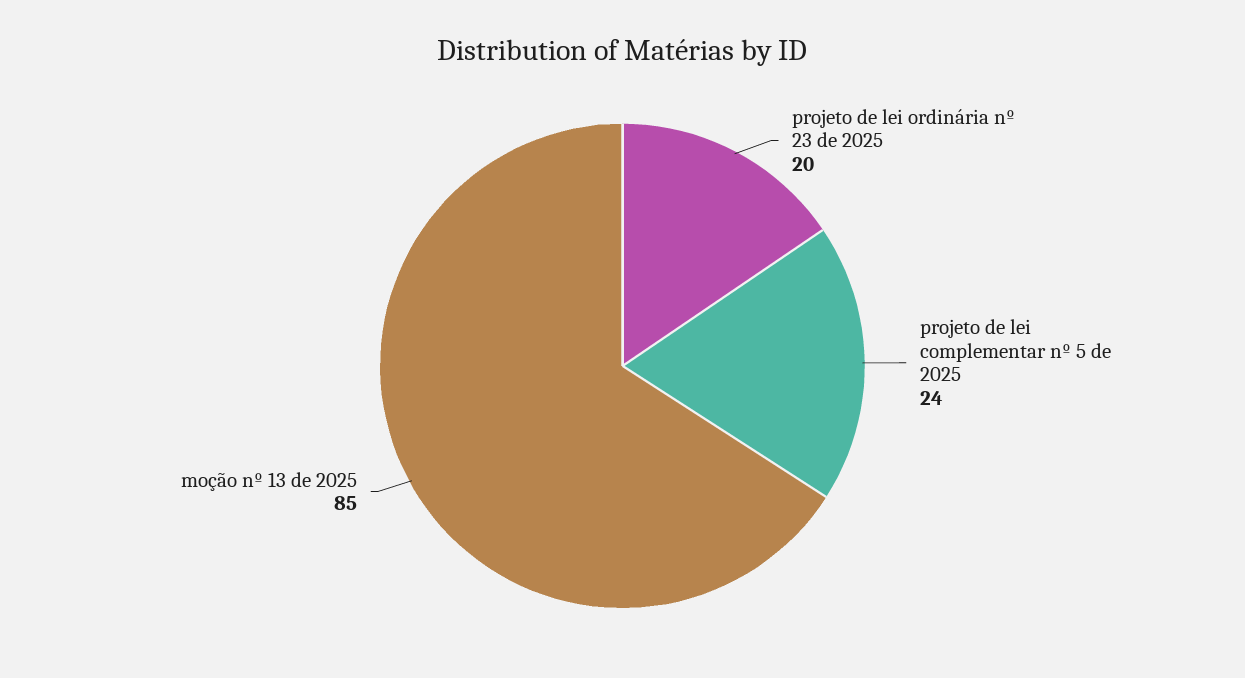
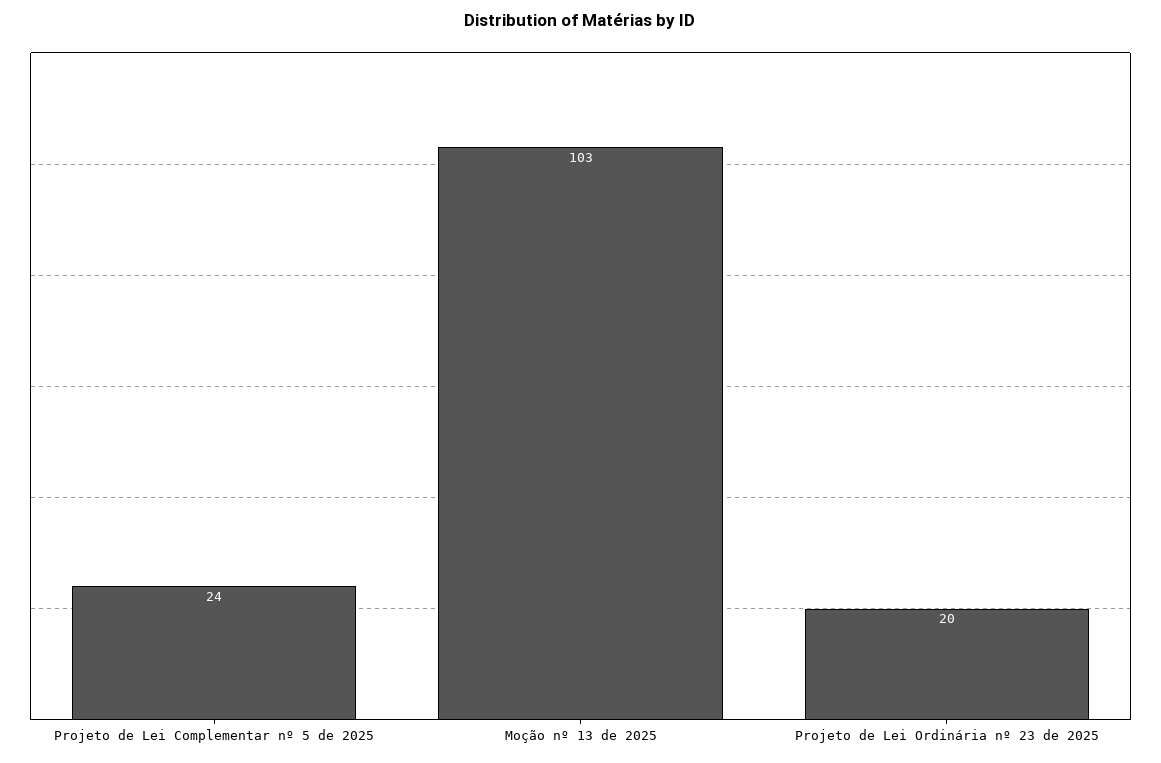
moção nº 13 de 2025: 85 -> 103

